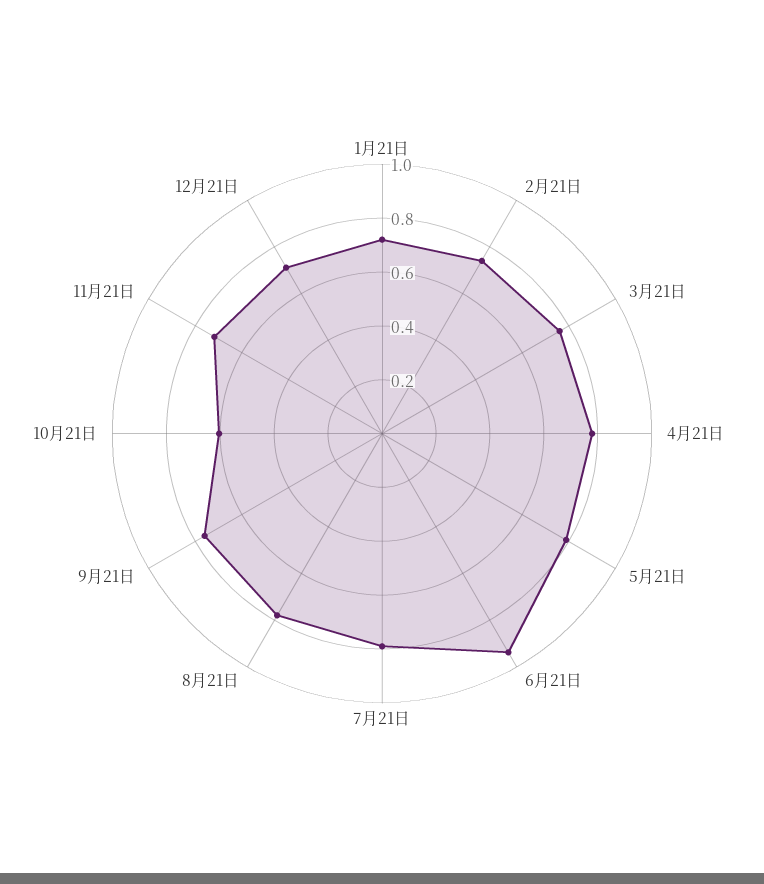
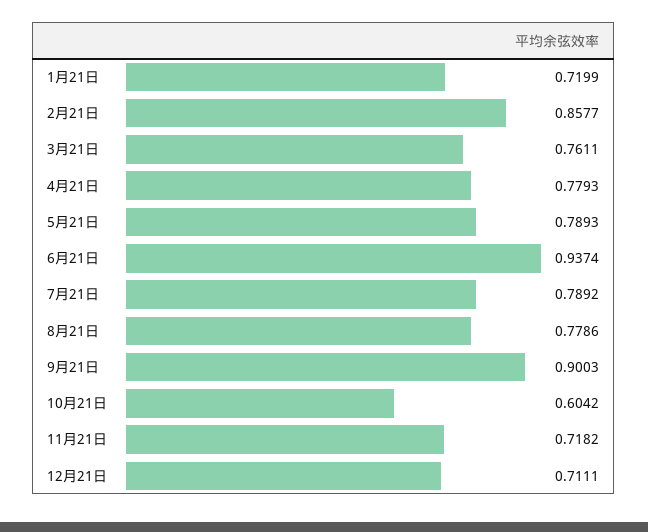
2月21日: 0.75 -> 0.8577
9月21日: 0.75 -> 0.9003

